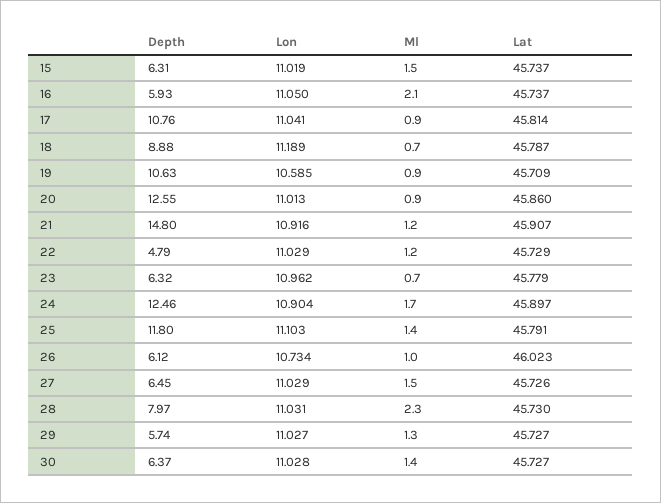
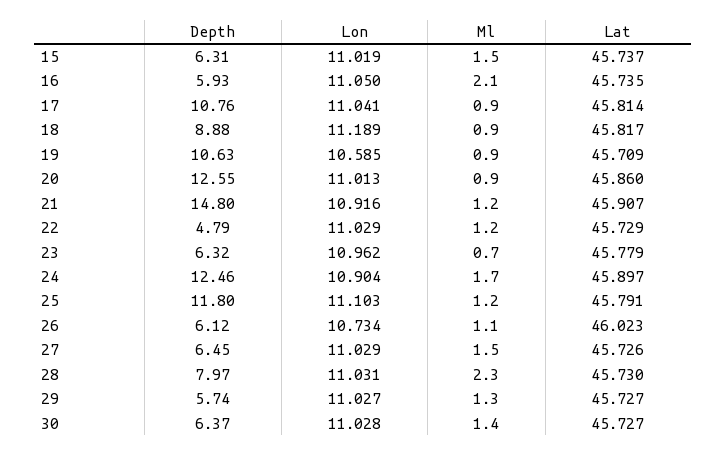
Lat, 16: 45.737 -> 45.735
Ml, 18: 0.7 -> 0.9
Lat, 18: 45.787 -> 45.817
Ml, 25: 1.4 -> 1.2
Ml, 26: 1 -> 1.1

